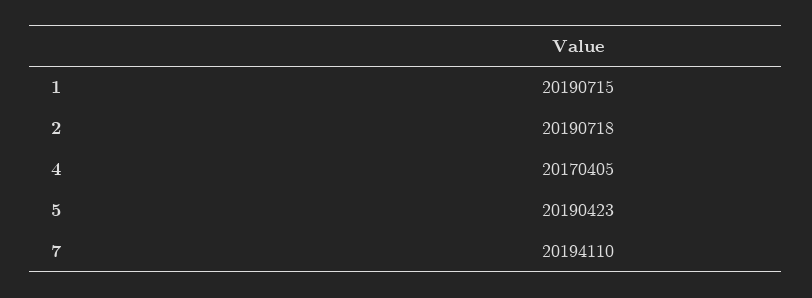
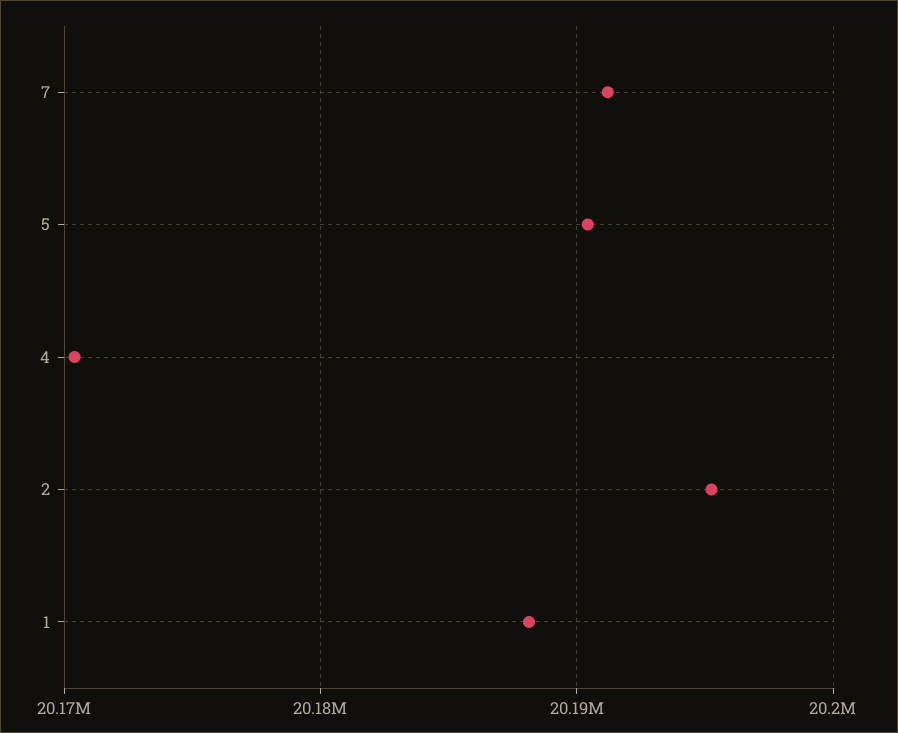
1: 20190715 -> 20188000
2: 20190718 -> 20195000
7: 20194110 -> 20191000

